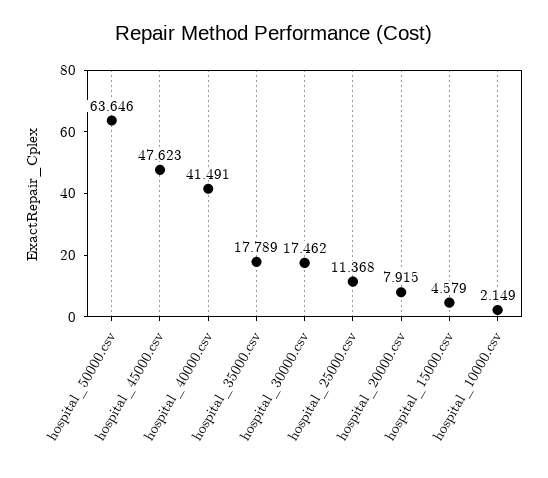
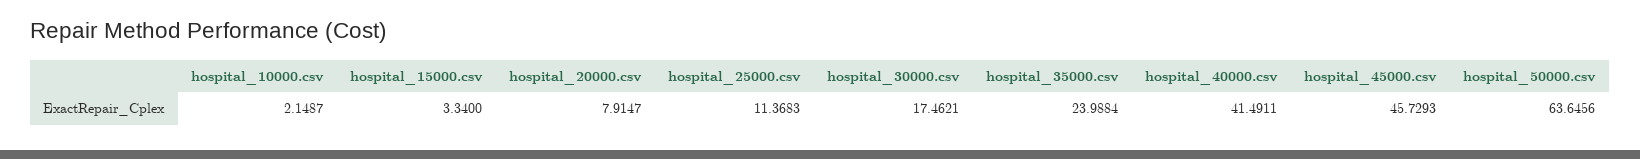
hospital_45000.csv: 47.623 -> 45.7293
hospital_35000.csv: 17.789 -> 23.9884
hospital_15000.csv: 4.579 -> 3.34

